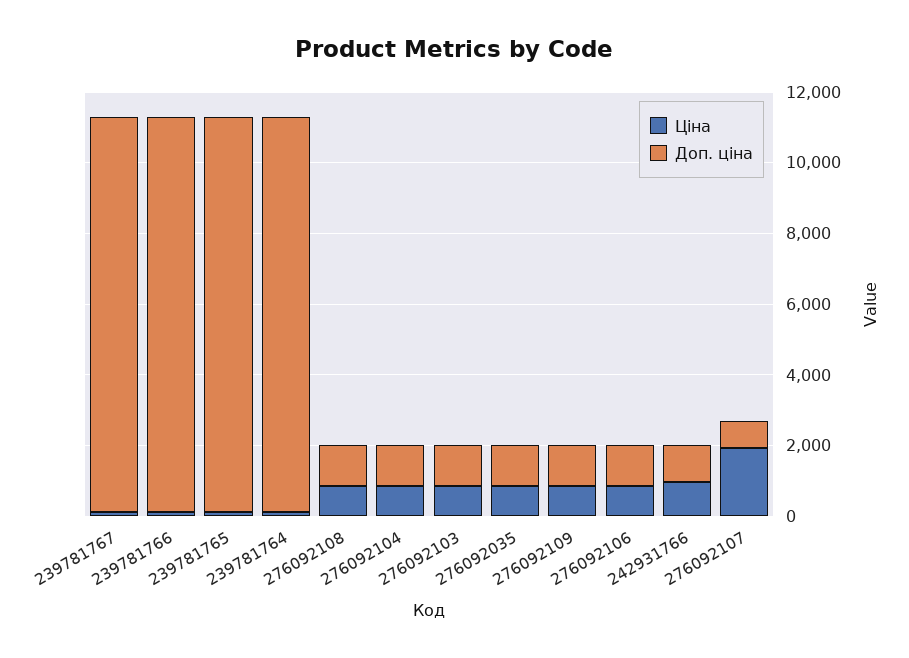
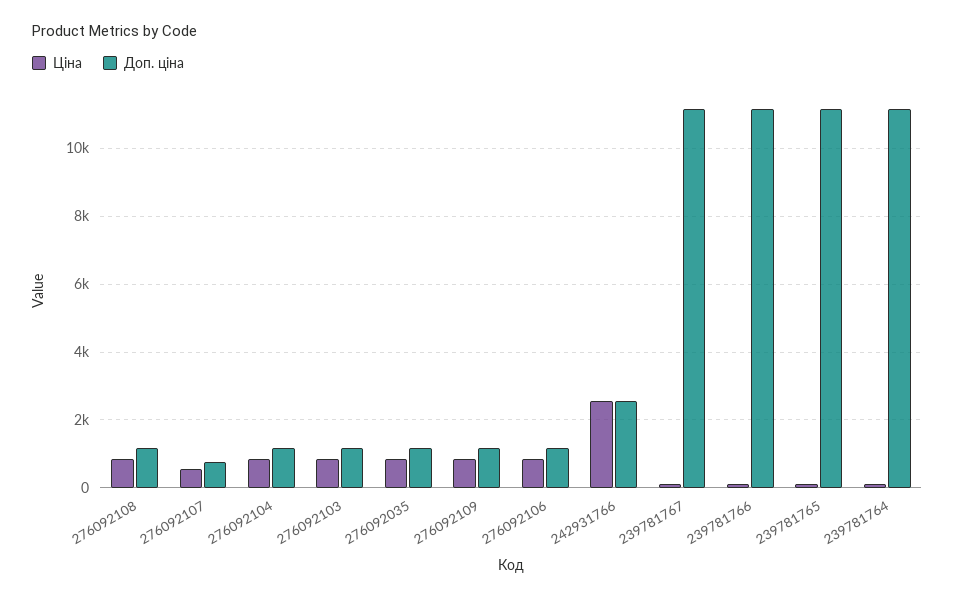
Ціна, 242931766: 1000 -> 2600
Доп. ціна, 242931766: 1000 -> 2600
Ціна, 276092107: 2000 -> 600

